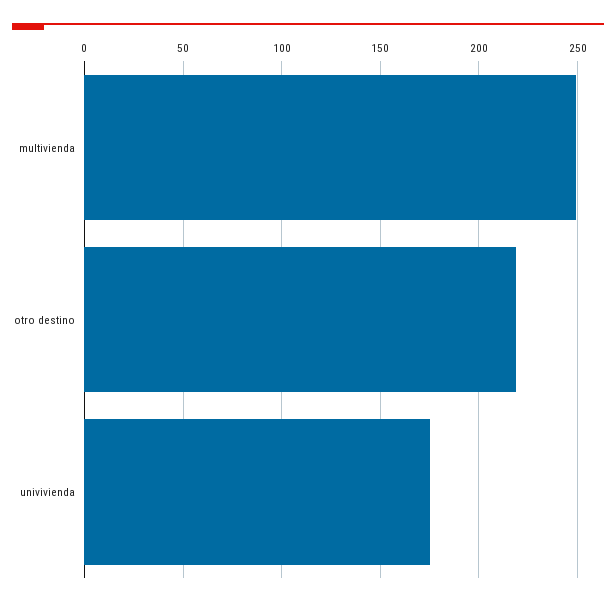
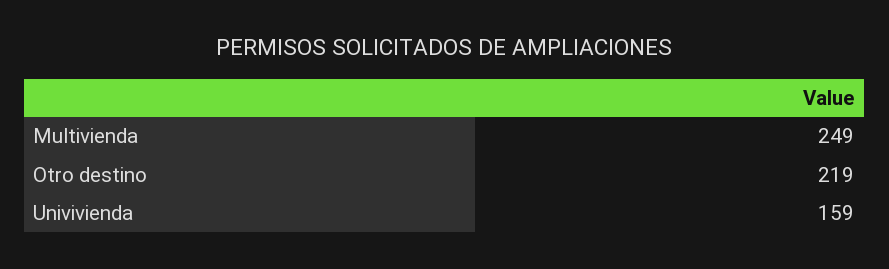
univivienda: 175 -> 159

